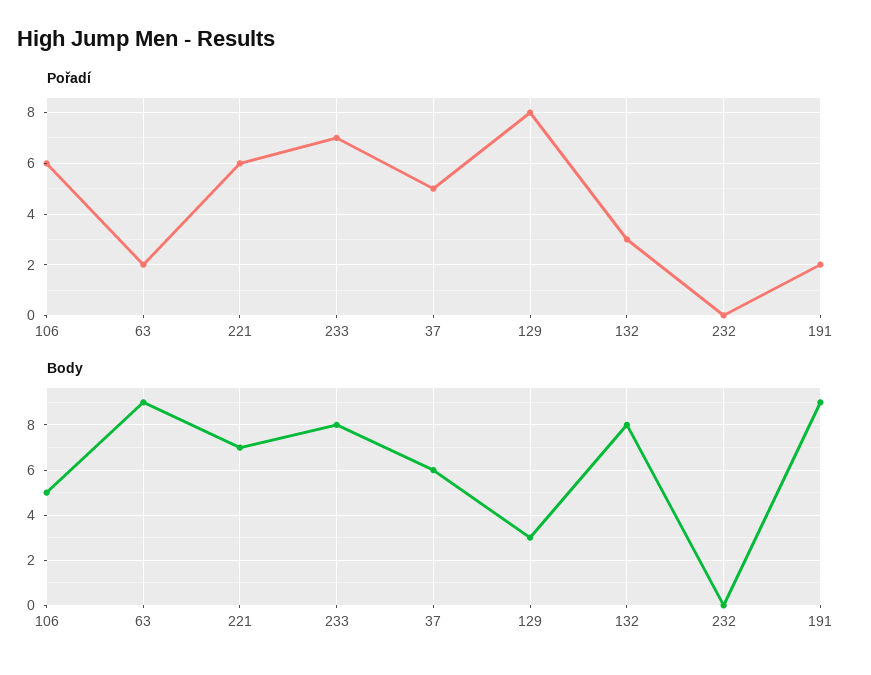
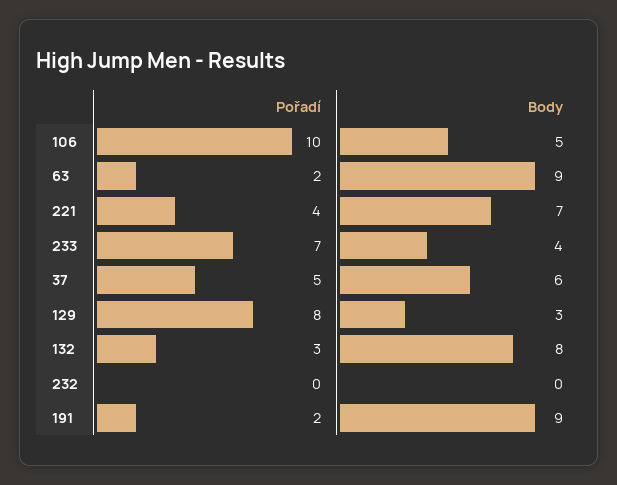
Pořadí, 106: 6 -> 10
Pořadí, 221: 6 -> 4
Body, 233: 8 -> 4

